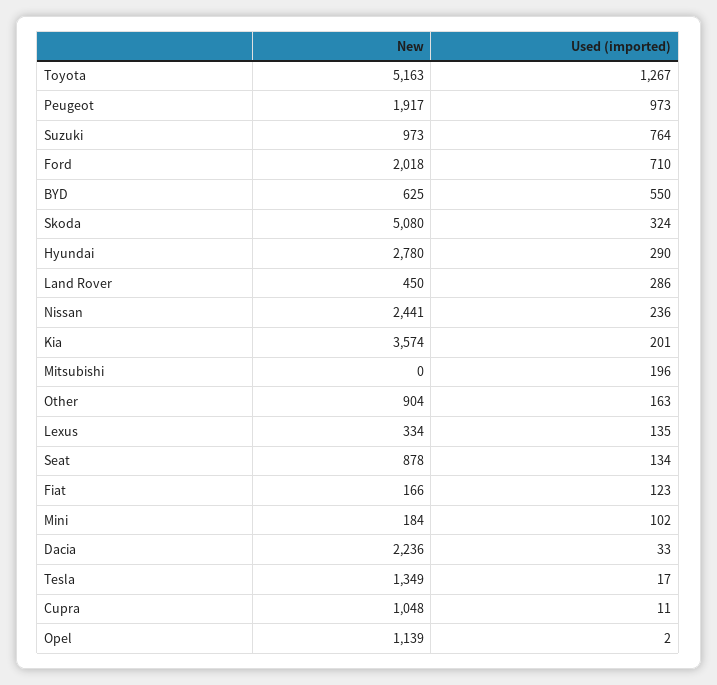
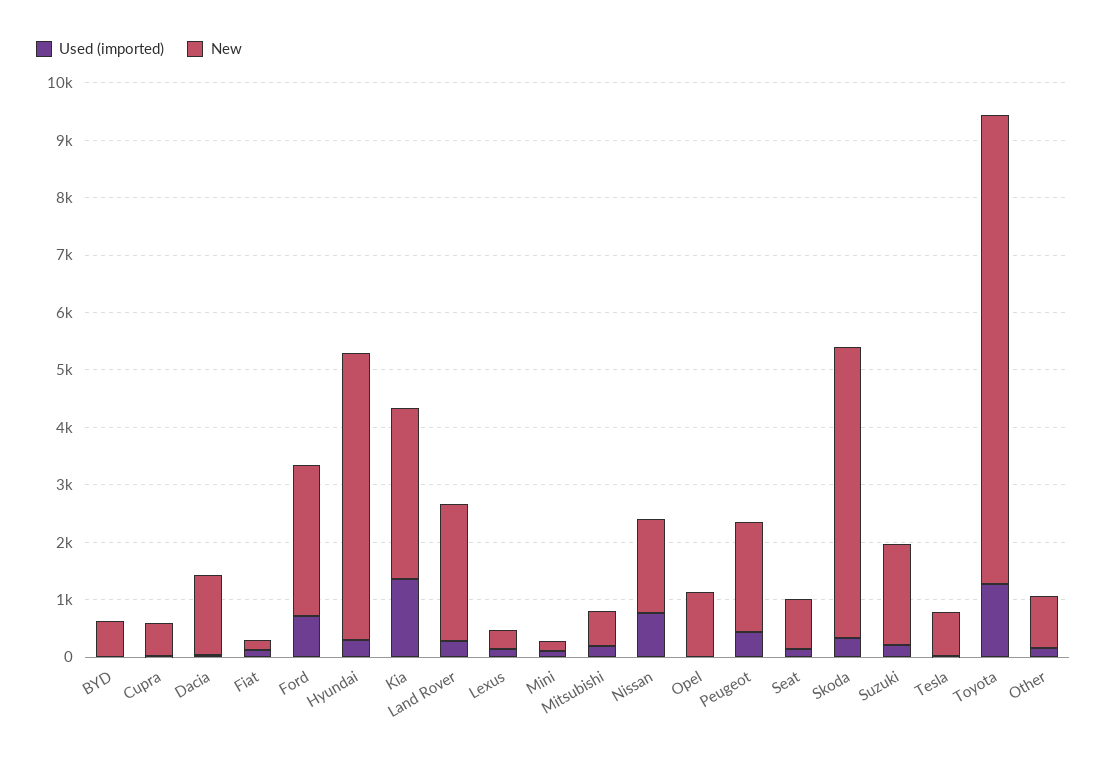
New, Toyota: 5163 -> 8200
Used (imported), Peugeot: 973 -> 400
New, Suzuki: 973 -> 1800
Used (imported), Suzuki: 764 -> 200
New, Ford: 2018 -> 2600
Used (imported), BYD: 550 -> 0
New, Hyundai: 2780 -> 5000
New, Land Rover: 450 -> 2400
New, Nissan: 2441 -> 1600
Used (imported), Nissan: 236 -> 800
New, Kia: 3574 -> 3000
Used (imported), Kia: 201 -> 1400
New, Mitsubishi: 0 -> 600
New, Dacia: 2236 -> 1400
New, Tesla: 1349 -> 800
New, Cupra: 1048 -> 600

